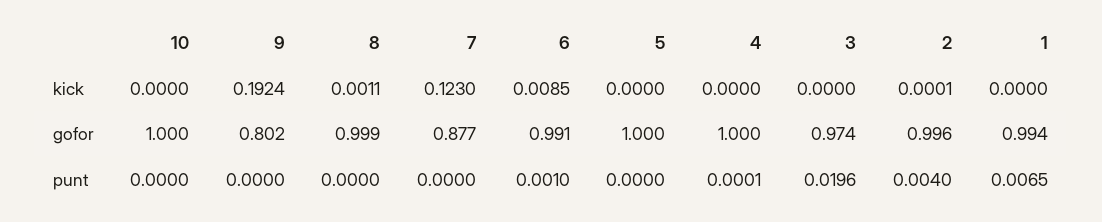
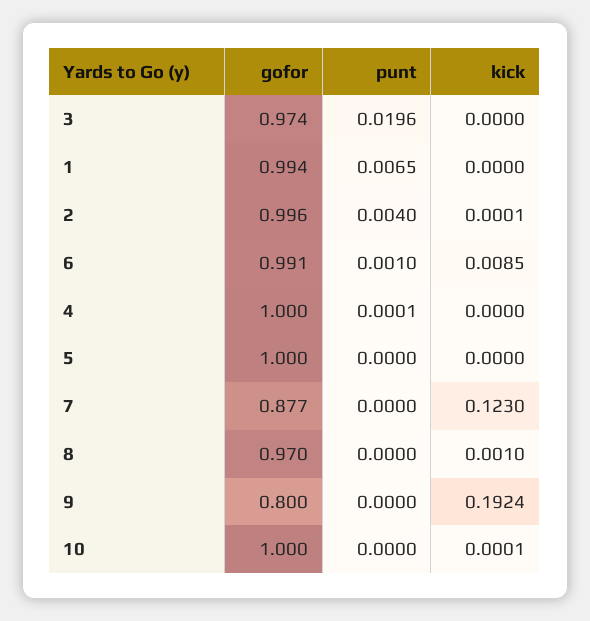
10, kick: 0 -> 0.0001
8, kick: 0.0011 -> 0.001
9, gofor: 0.802 -> 0.8
8, gofor: 0.999 -> 0.97

